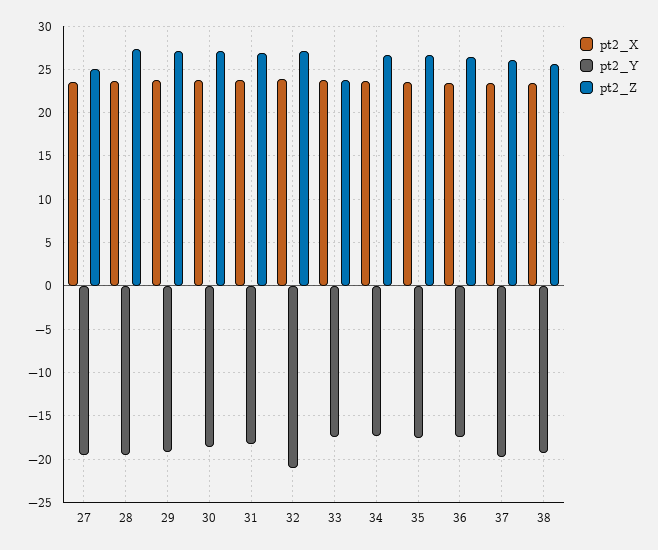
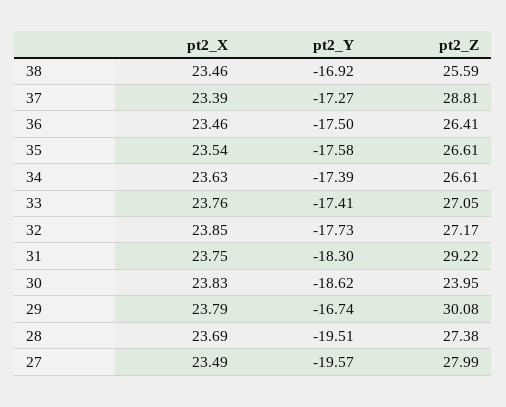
pt2_Z, 27: 25 -> 27.99
pt2_Y, 29: -19 -> -16.74
pt2_Z, 29: 27 -> 30.08
pt2_Z, 30: 27 -> 23.95
pt2_Z, 31: 27 -> 29.22
pt2_Y, 32: -21 -> -17.73
pt2_Z, 33: 24 -> 27.05
pt2_Y, 37: -20 -> -17.27
pt2_Z, 37: 26 -> 28.81
pt2_Y, 38: -19 -> -16.92

